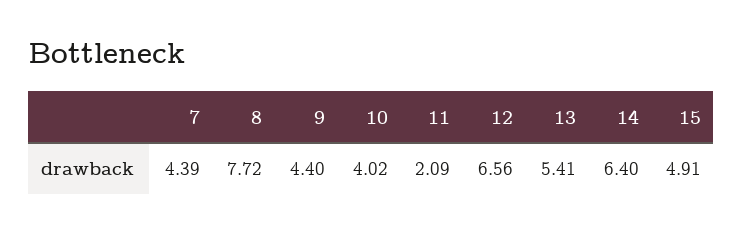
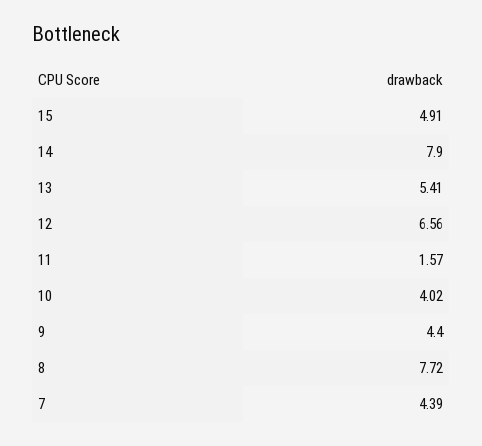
11: 2.09 -> 1.57
14: 6.4 -> 7.9

